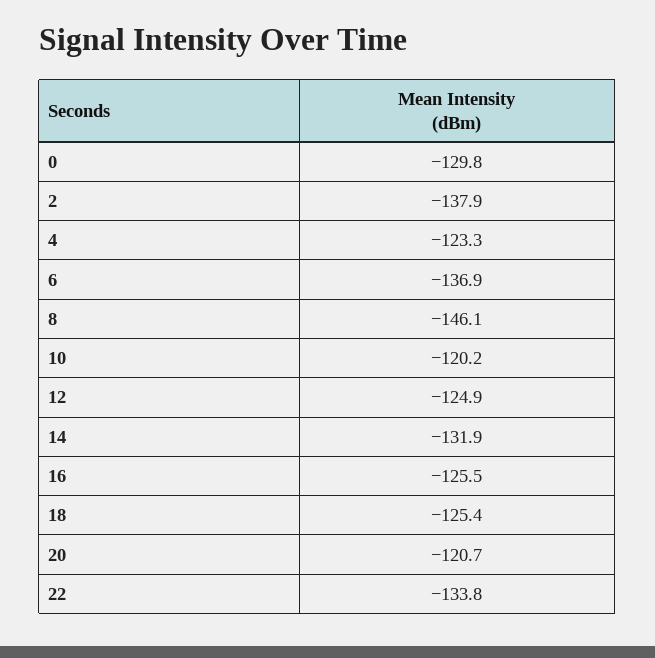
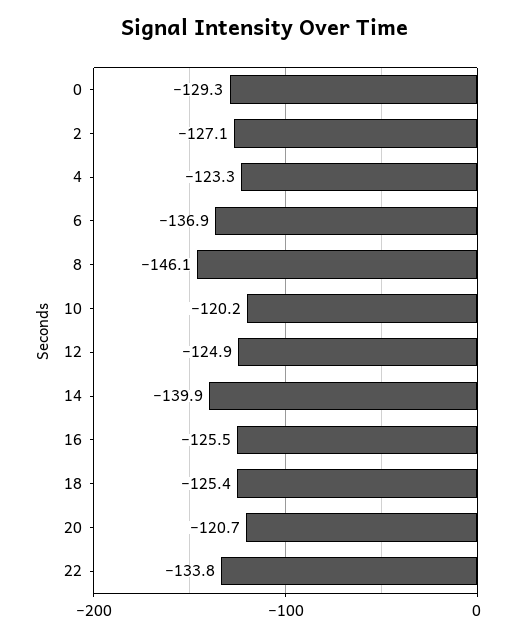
0: -129.8 -> -129.3
2: -137.9 -> -127.1
14: -131.9 -> -139.9

